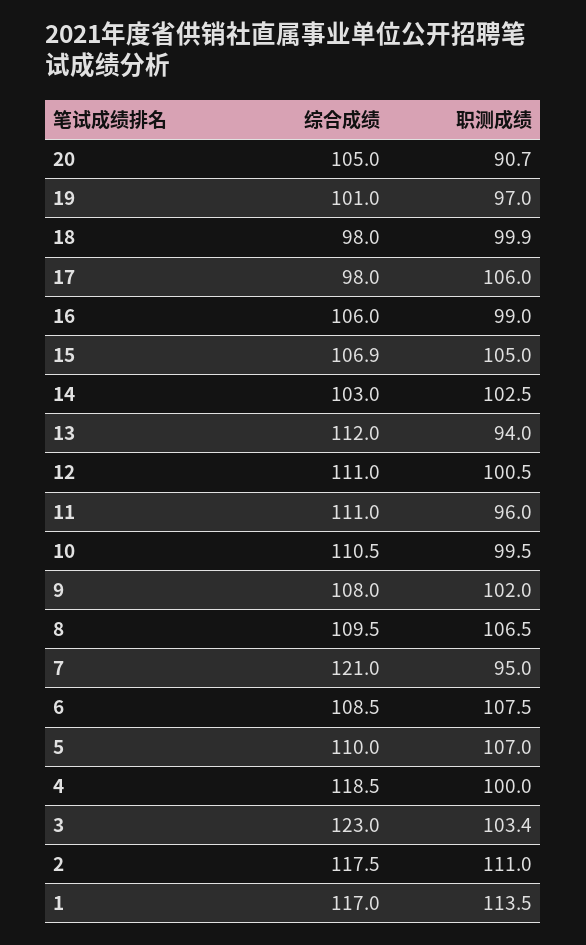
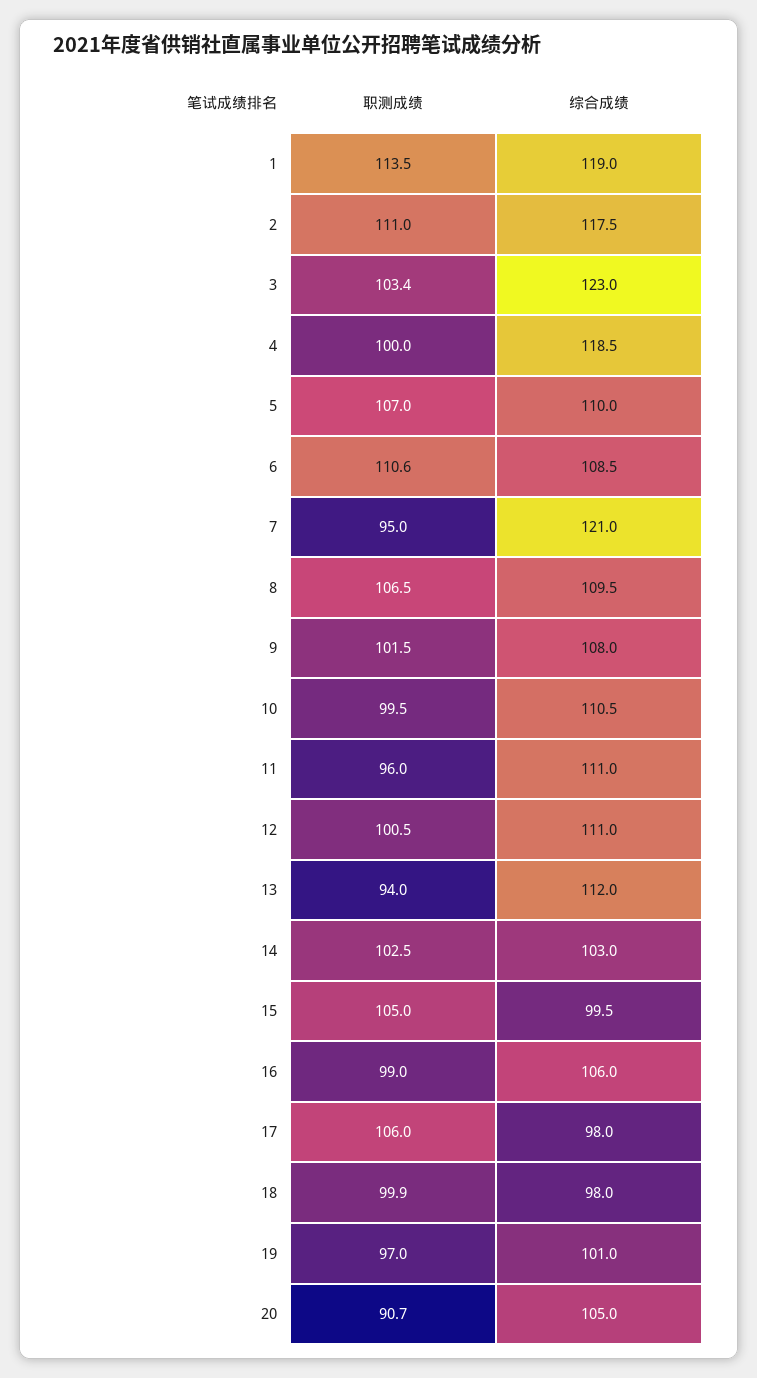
综合成绩, 15: 106.9 -> 99.5
职测成绩, 9: 102 -> 101.5
职测成绩, 6: 107.5 -> 110.6
综合成绩, 1: 117 -> 119

